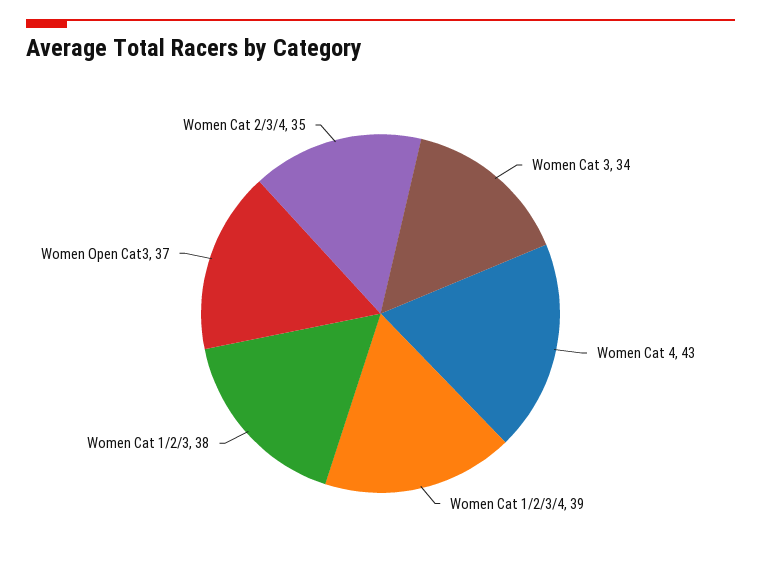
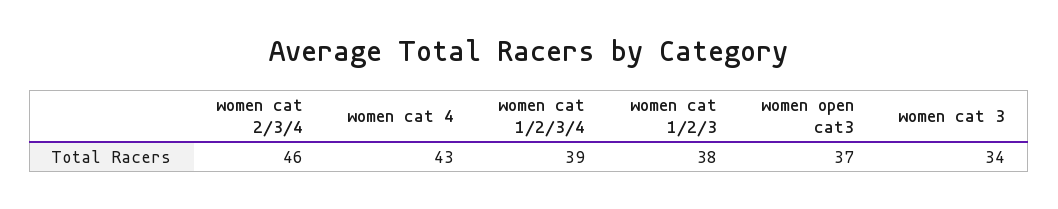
Women Cat 2/3/4: 35 -> 46

